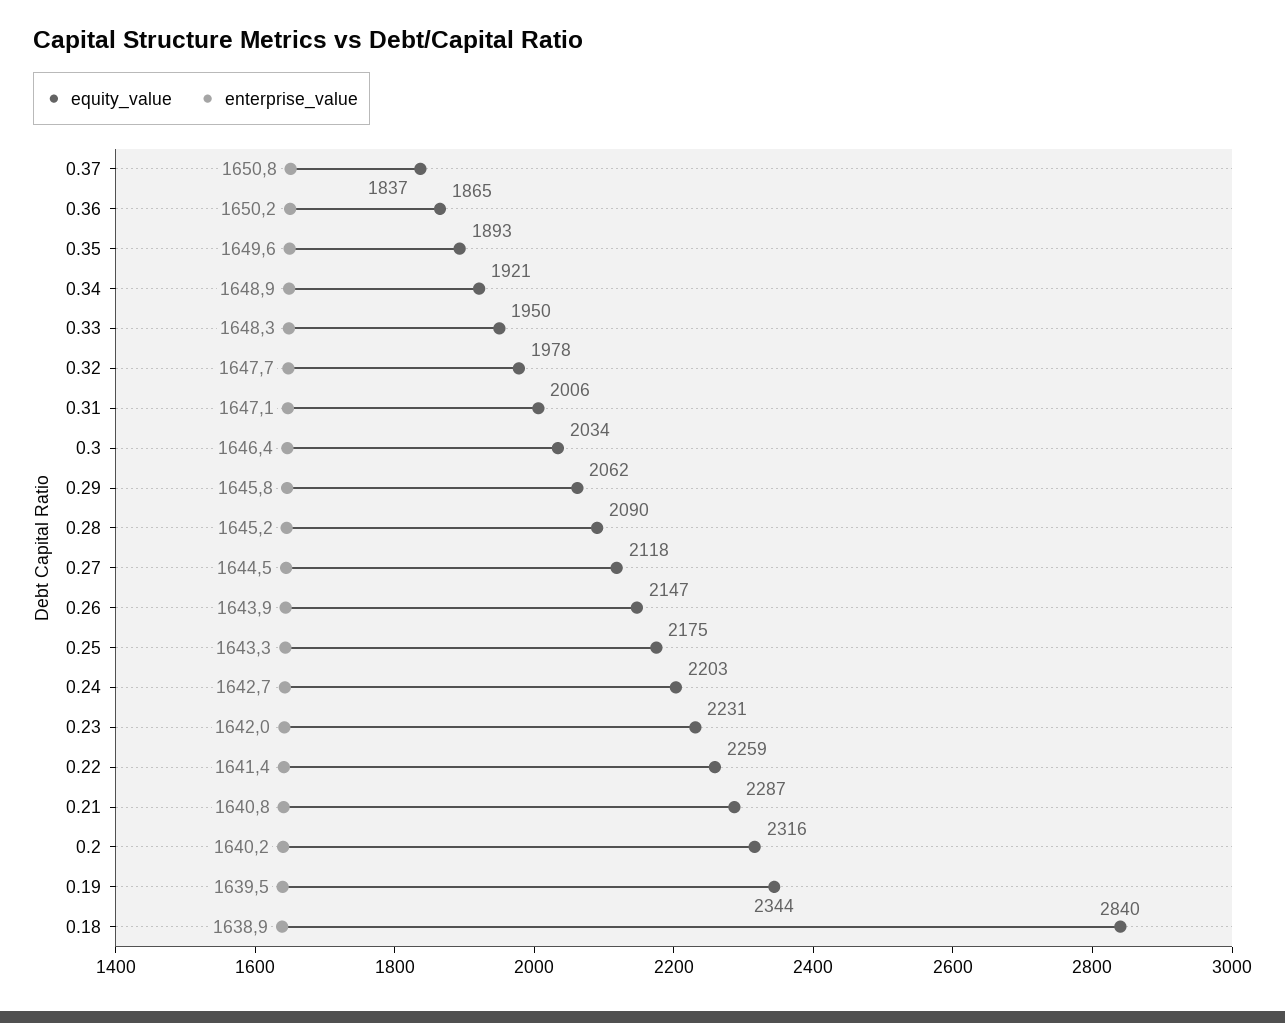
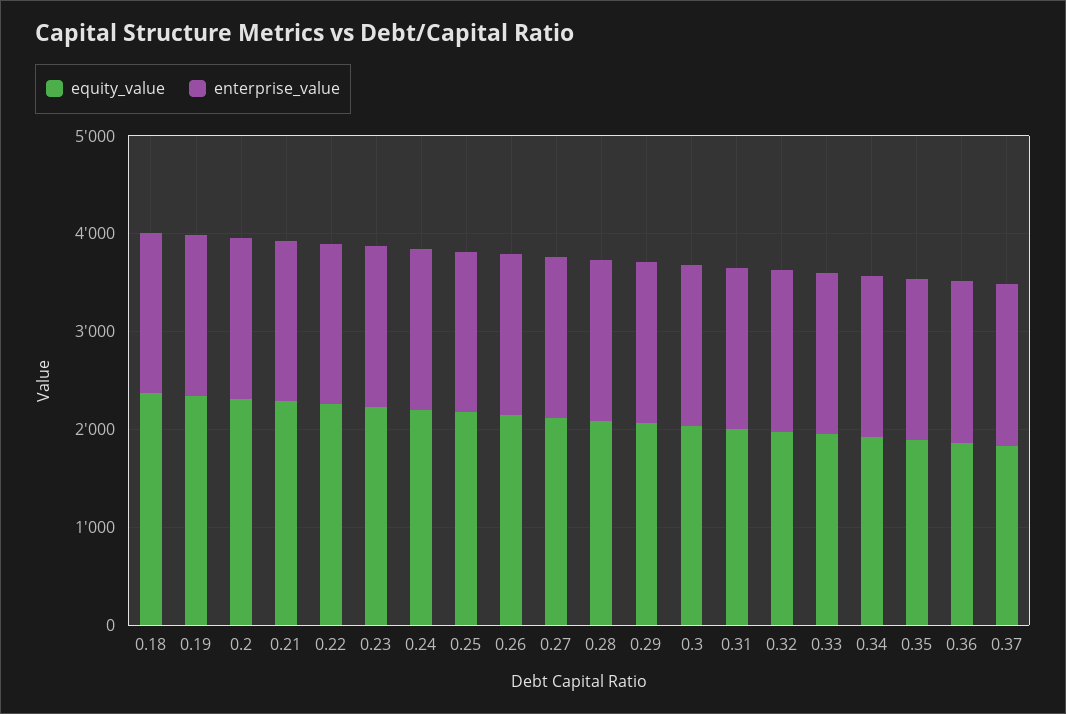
equity_value, 0.18: 2840 -> 2400

